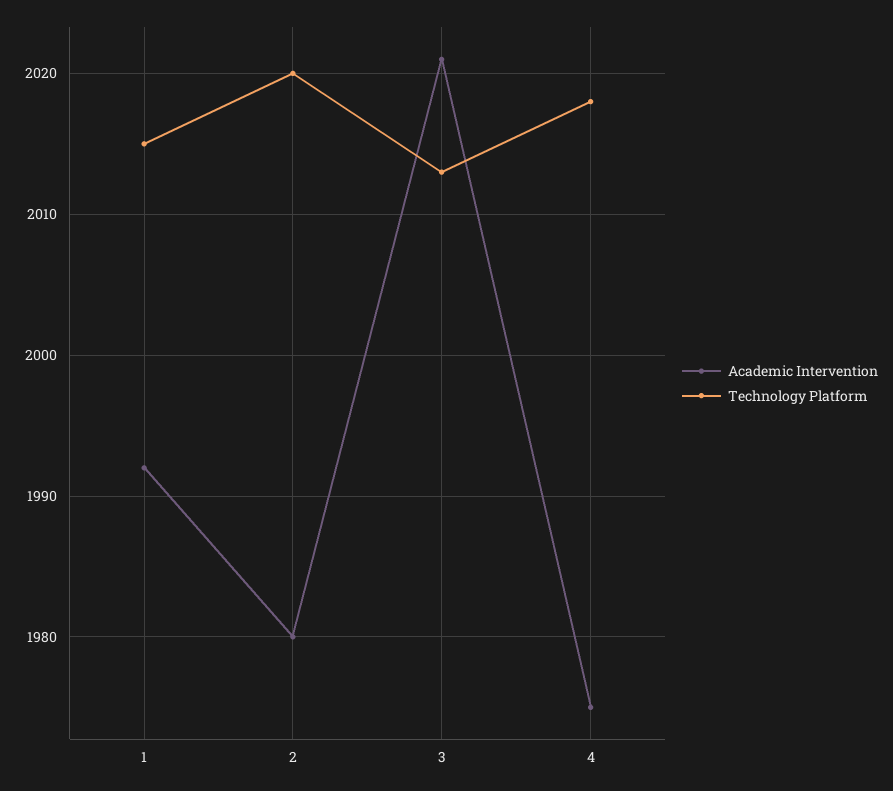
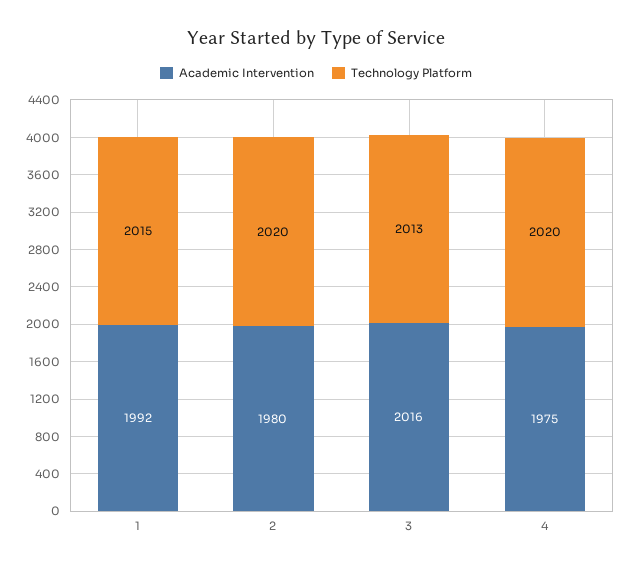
Academic Intervention, 3: 2021 -> 2016
Technology Platform, 4: 2018 -> 2020

